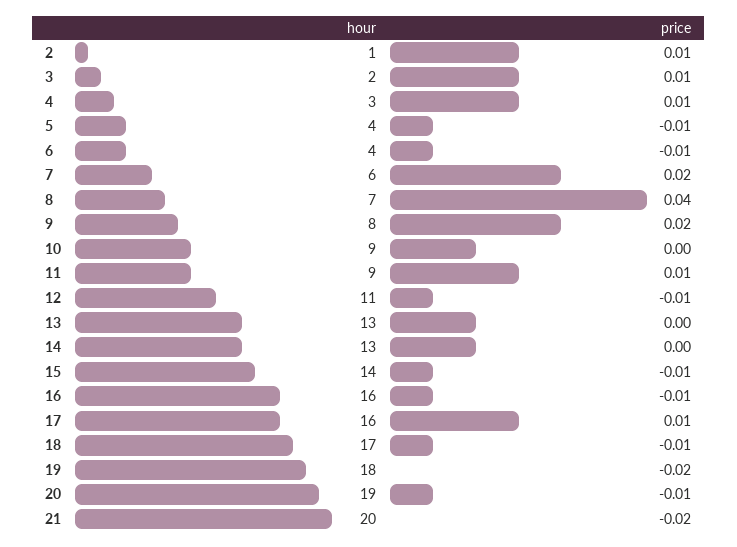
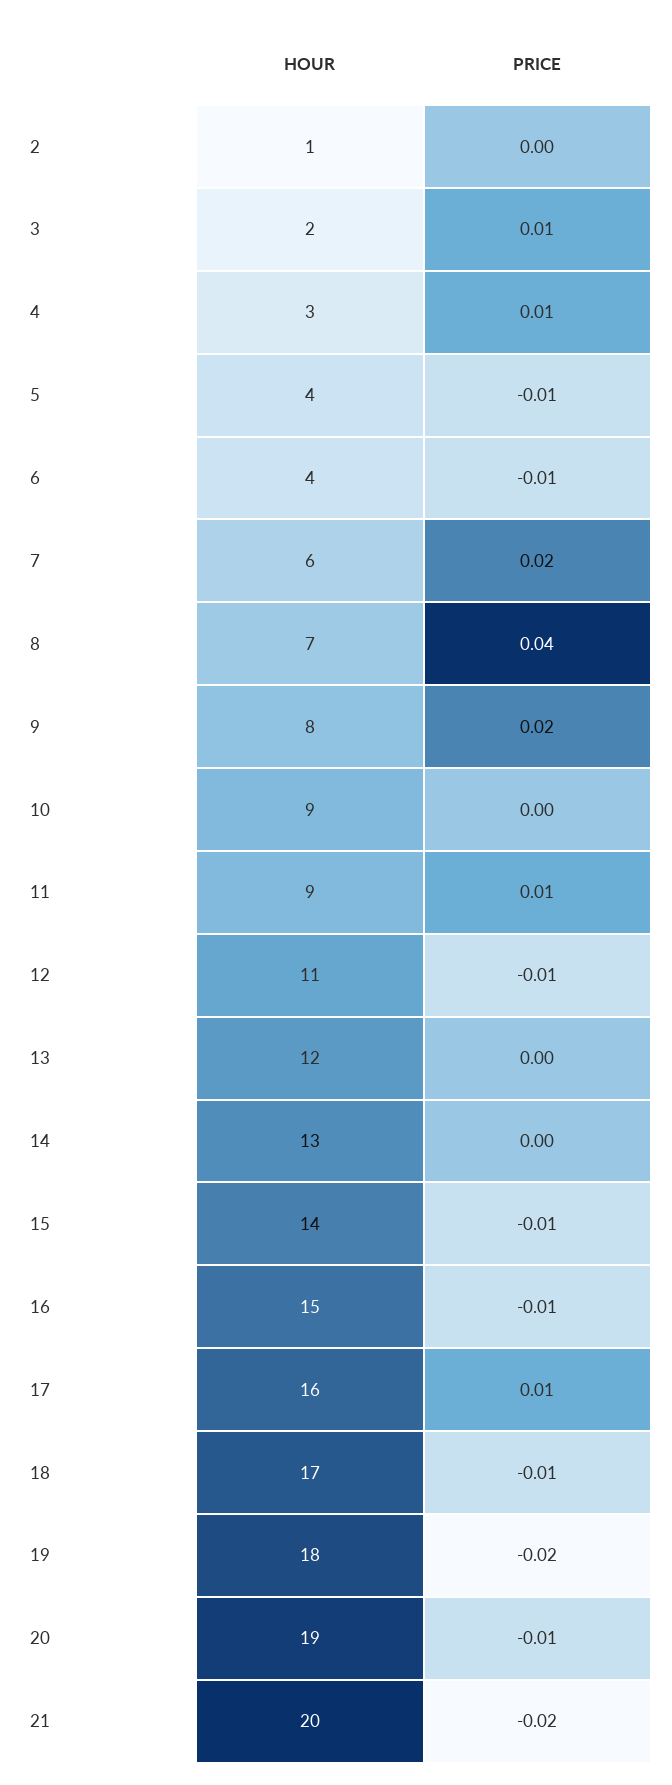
price, 2: 0.01 -> 0
hour, 13: 13 -> 12
hour, 16: 16 -> 15

